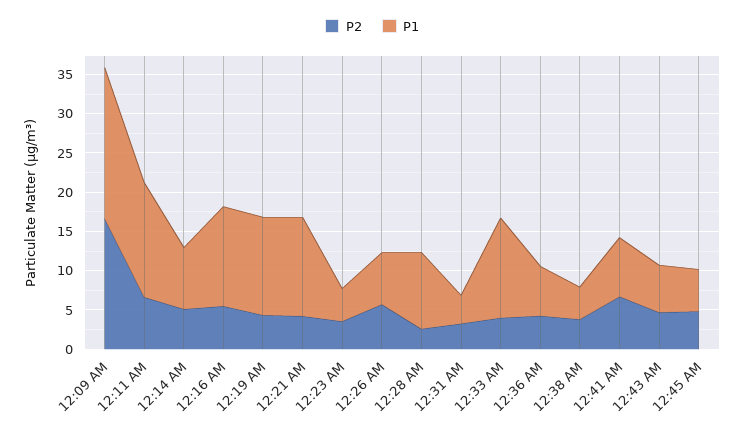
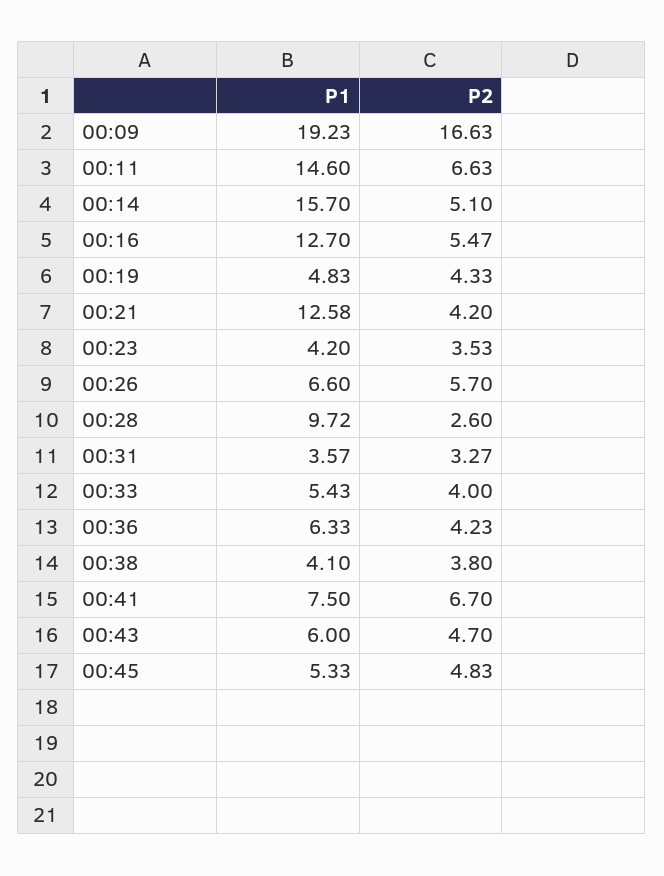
P1, 12:14 AM: 7.5 -> 15.7
P1, 12:19 AM: 12.5 -> 4.83
P1, 12:33 AM: 12.5 -> 5.43

